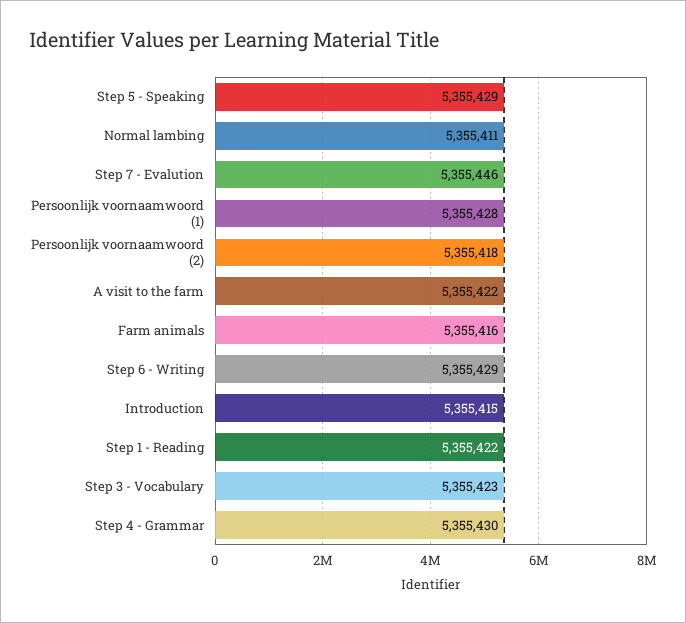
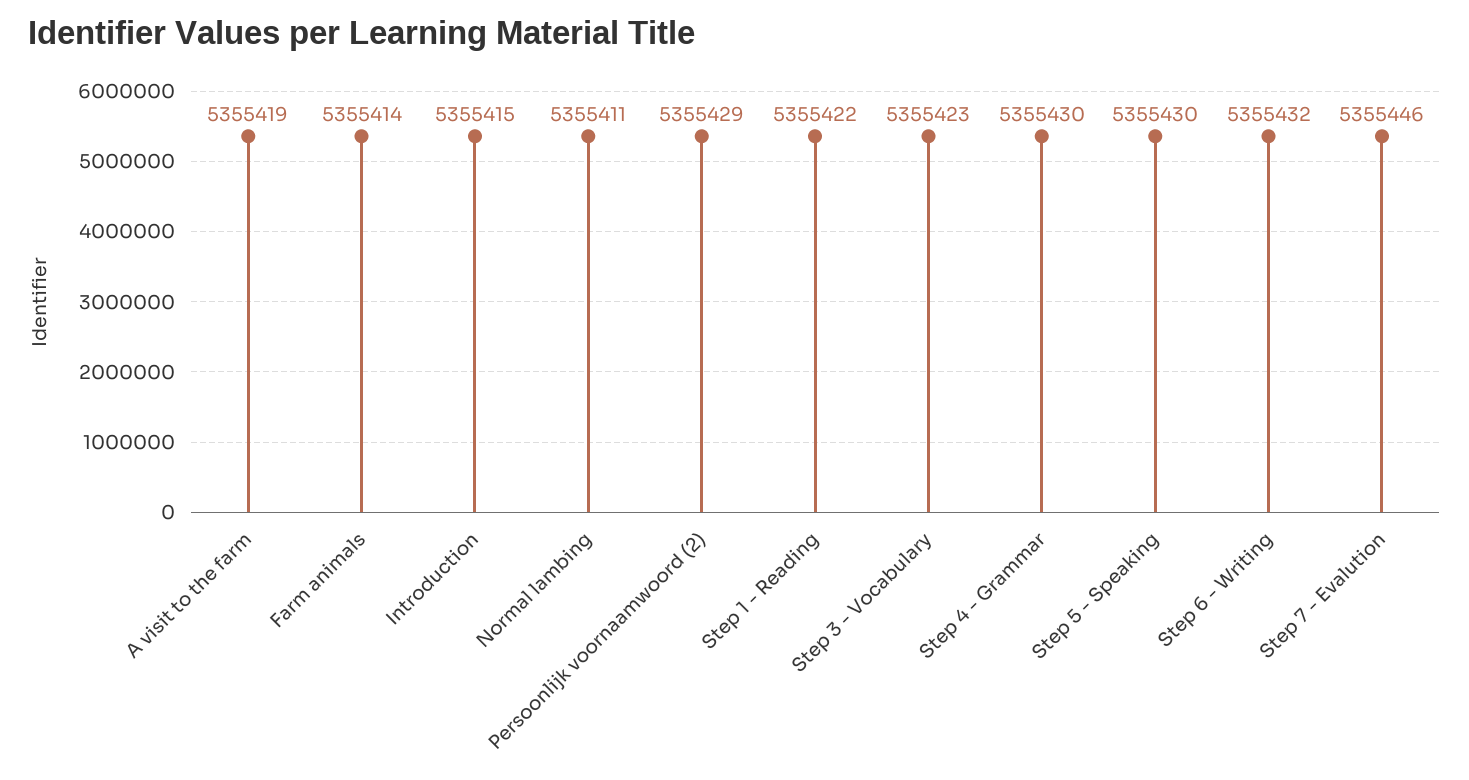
Step 5 - Speaking: 5355429 -> 5355430
Persoonlijk voornaamwoord (1): 5355428 -> none
Persoonlijk voornaamwoord (2): 5355418 -> 5355429
A visit to the farm: 5355422 -> 5355419
Farm animals: 5355416 -> 5355414
Step 6 - Writing: 5355429 -> 5355432

